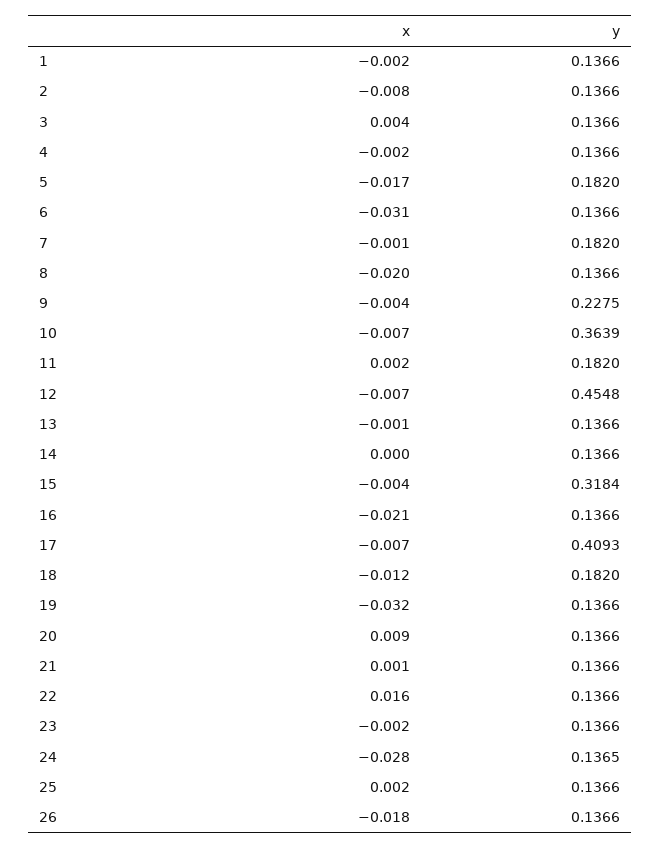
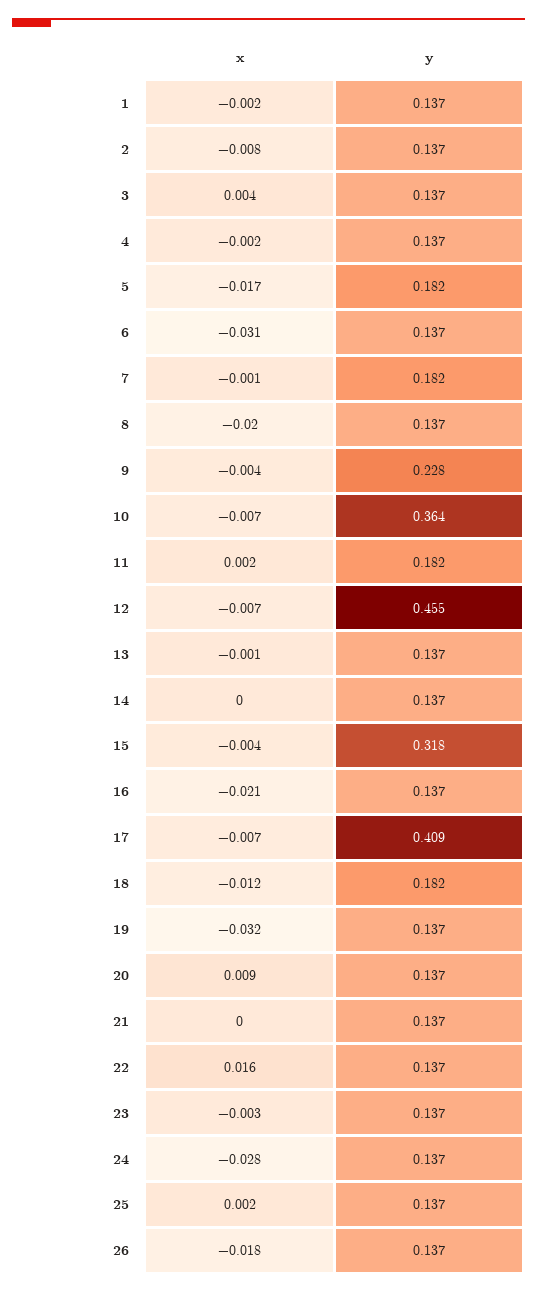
x, 21: 0.001 -> 0
x, 23: -0.002 -> -0.003

